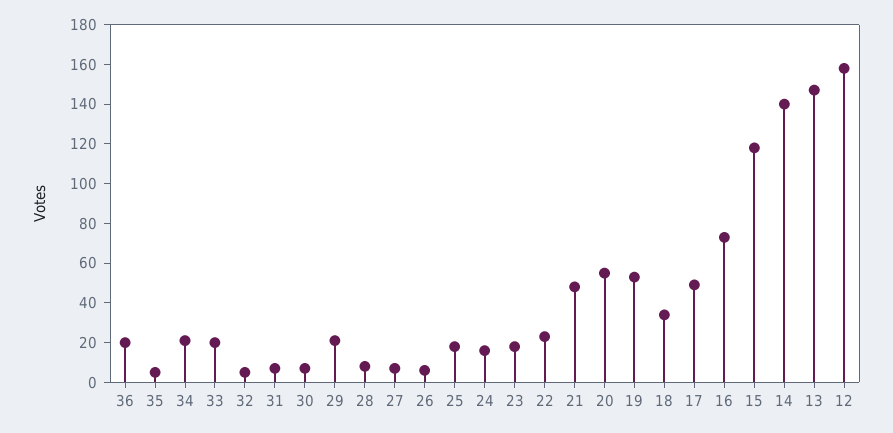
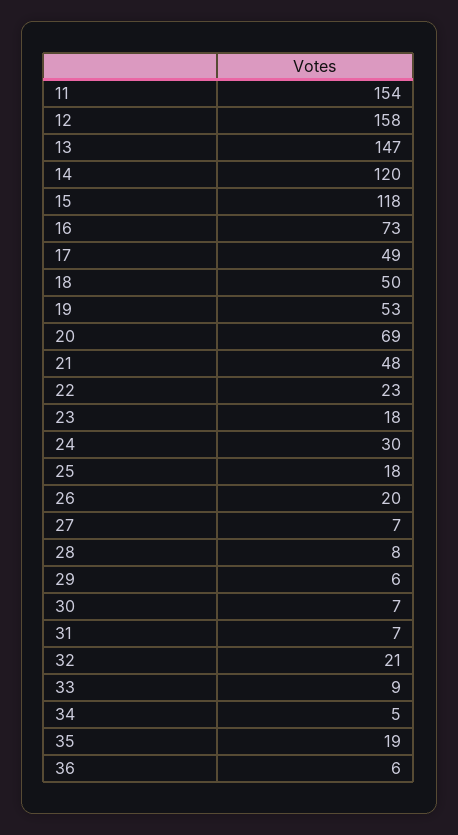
36: 20 -> 6
35: 5 -> 19
34: 20 -> 5
33: 20 -> 9
32: 5 -> 21
29: 20 -> 6
26: 5 -> 20
24: 15 -> 30
20: 55 -> 69
18: 35 -> 50
14: 140 -> 120
11: none -> 154

